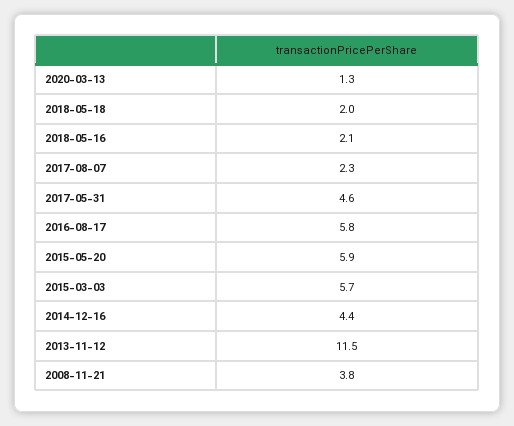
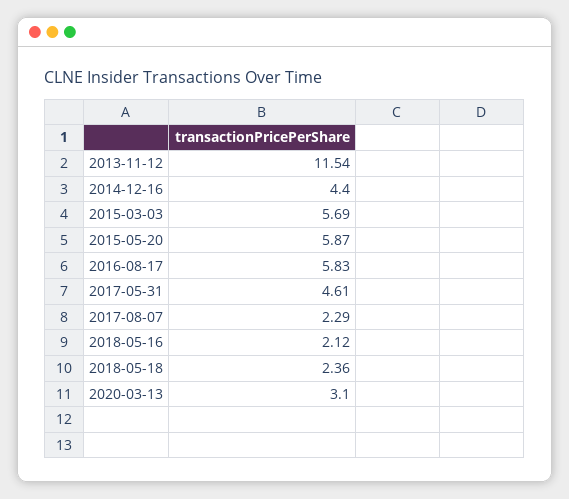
2020-03-13: 1.3 -> 3.1
2018-05-18: 2 -> 2.36
2008-11-21: 3.8 -> none

